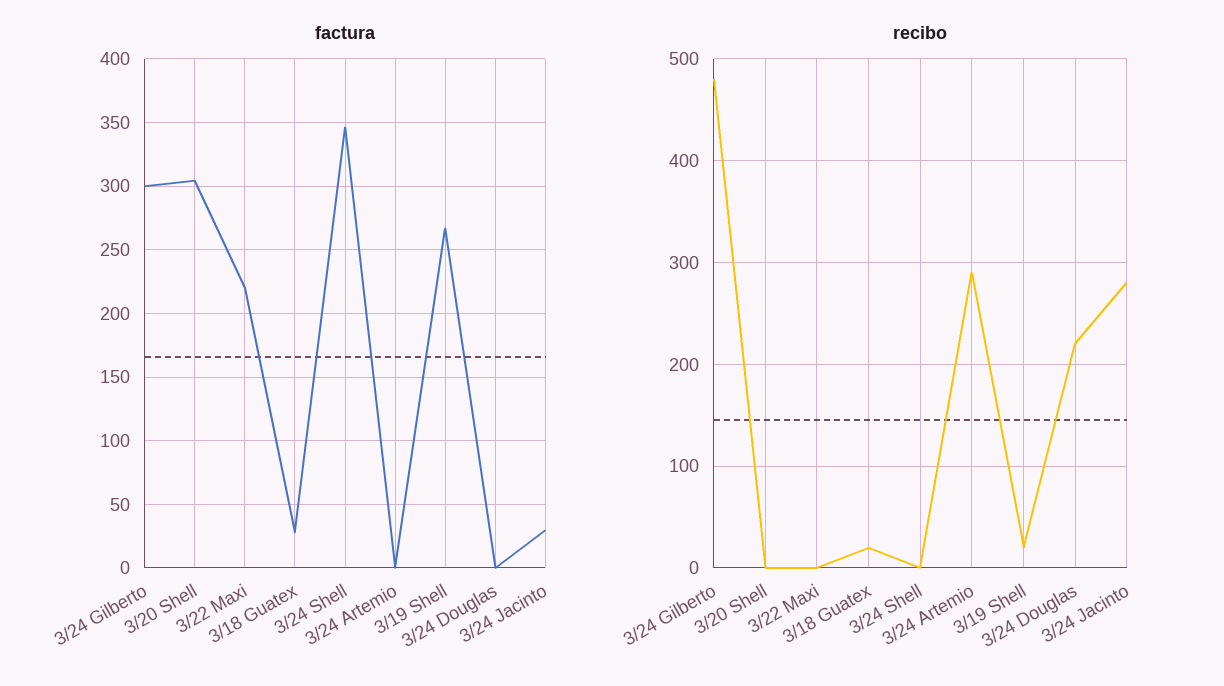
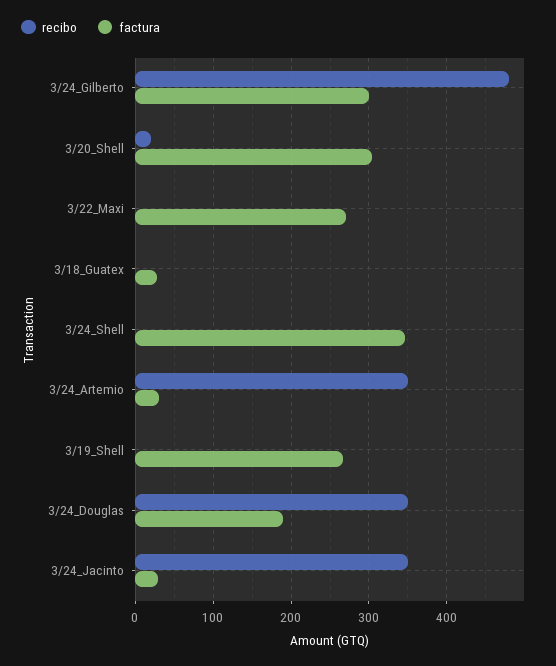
factura, 3/22 Maxi: 220 -> 270
factura, 3/24 Artemio: 0 -> 30
factura, 3/24 Douglas: 0 -> 190
recibo, 3/20 Shell: 0 -> 20
recibo, 3/18 Guatex: 20 -> 0
recibo, 3/24 Artemio: 290 -> 350
recibo, 3/19 Shell: 20 -> 0
recibo, 3/24 Douglas: 220 -> 350
recibo, 3/24 Jacinto: 280 -> 350

